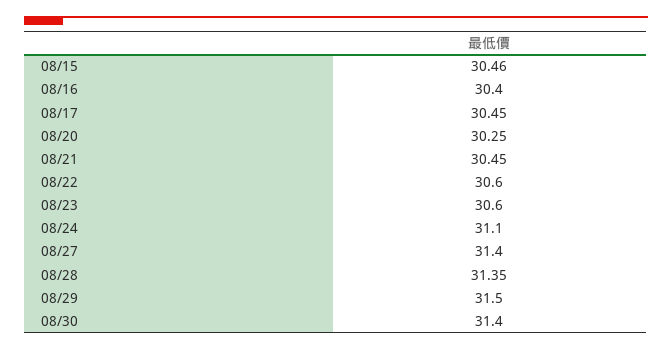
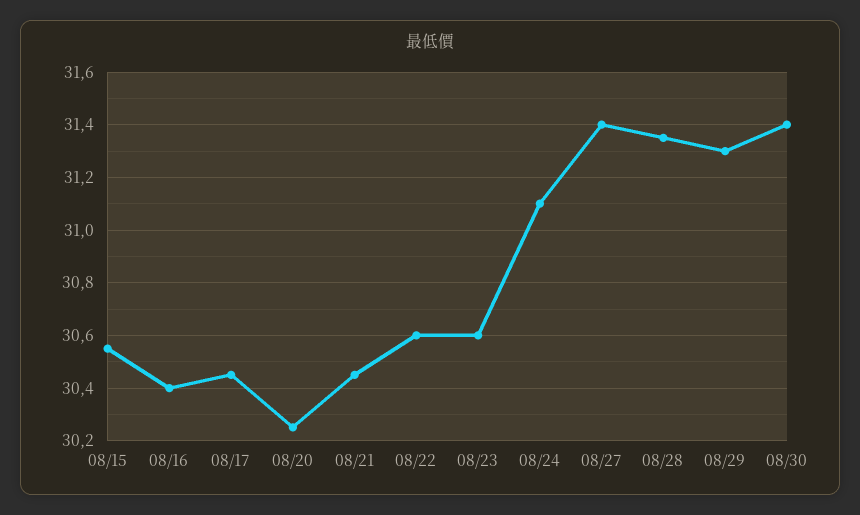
08/15: 30.46 -> 30.55
08/29: 31.5 -> 31.3

